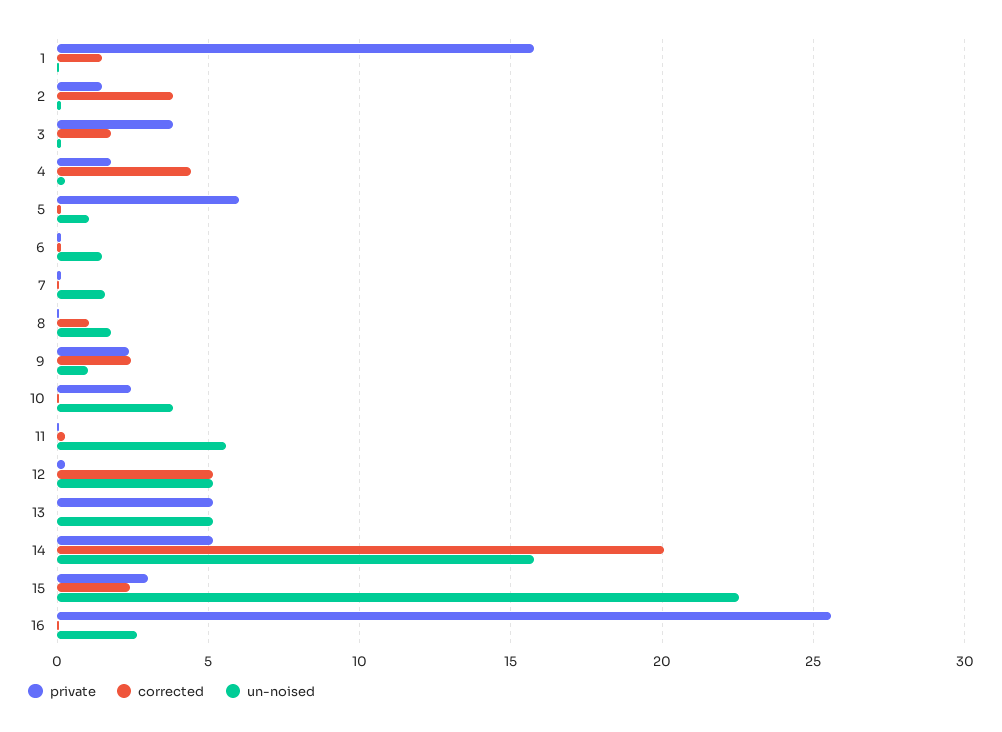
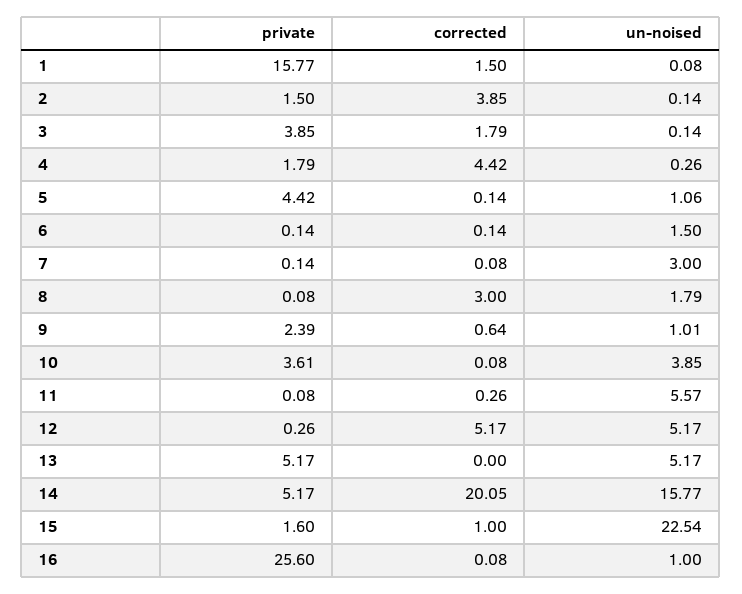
private, 5: 6 -> 4.42
un-noised, 7: 1.5 -> 3
corrected, 8: 1 -> 3
corrected, 9: 2.5 -> 0.64
private, 10: 2.5 -> 3.61
private, 15: 3 -> 1.6
corrected, 15: 2.5 -> 1
un-noised, 16: 2.5 -> 1

